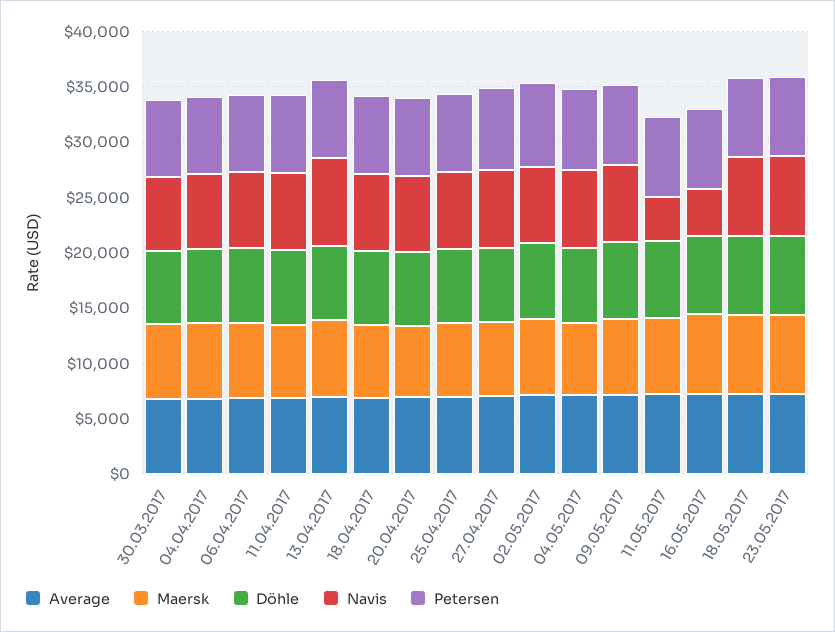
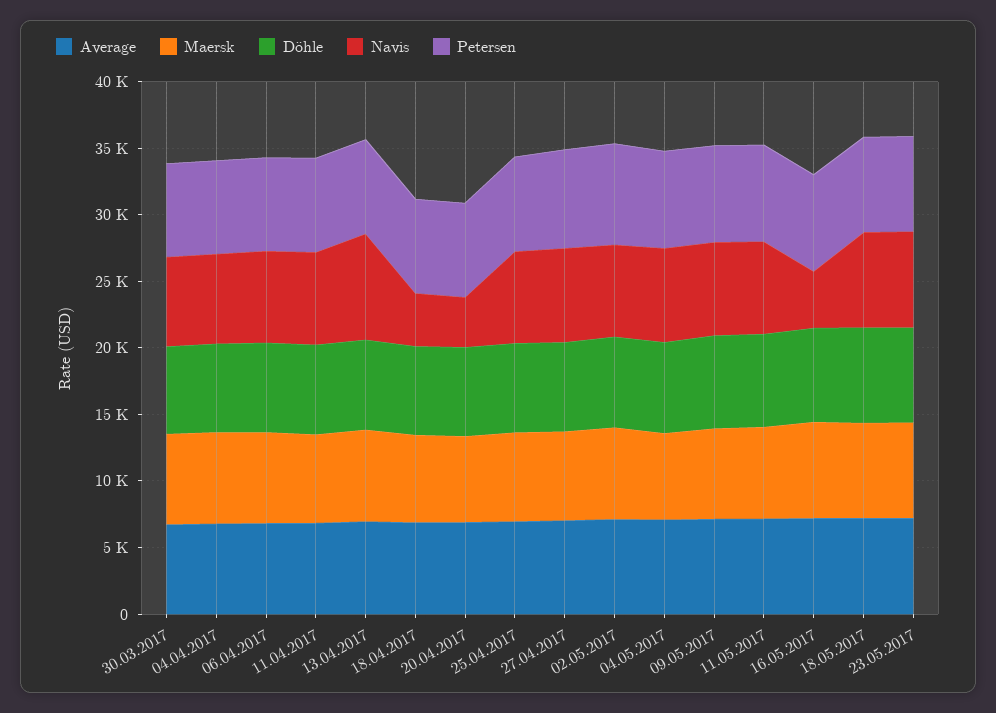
Navis, 18.04.2017: 7000 -> 4000
Navis, 20.04.2017: 7000 -> 4000
Navis, 11.05.2017: 4000 -> 7000

